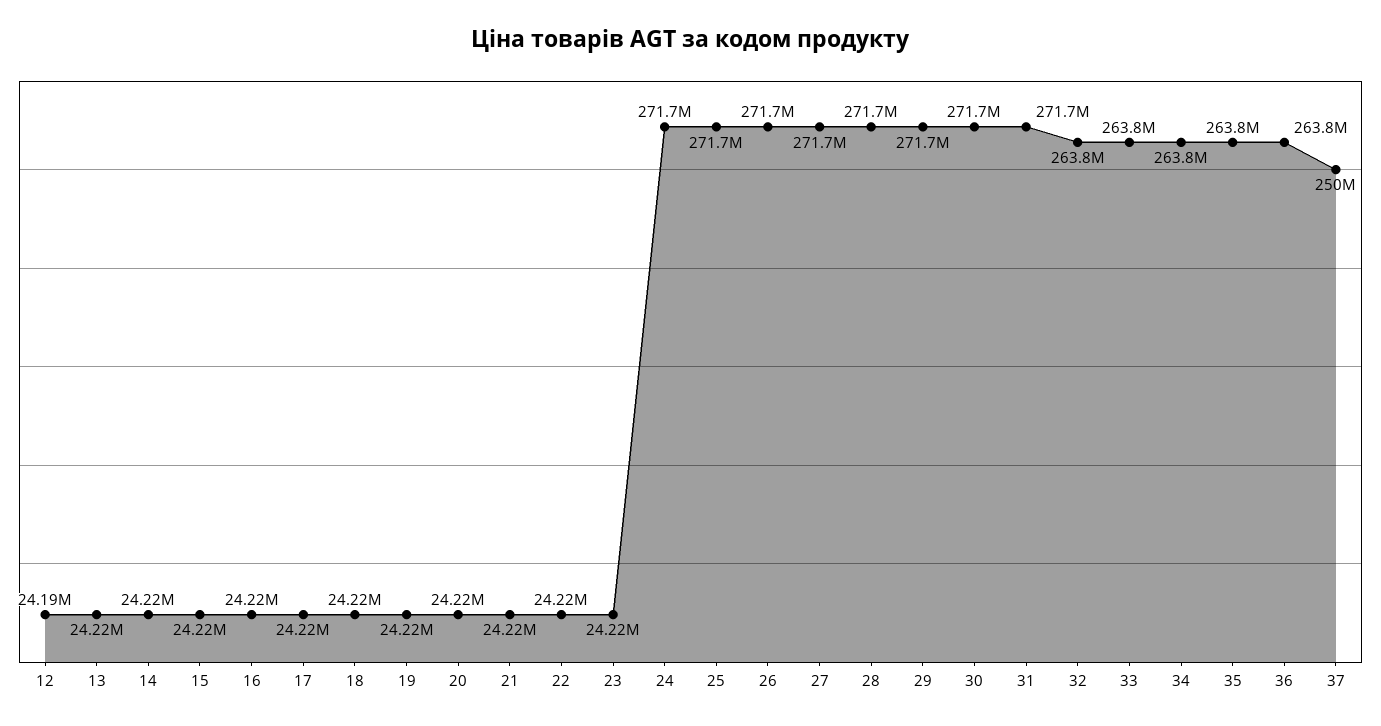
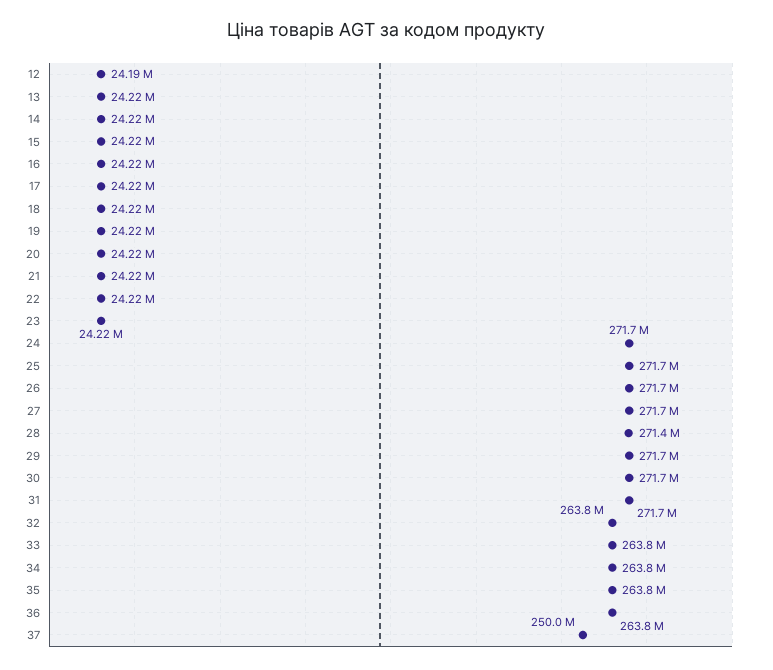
28: 271700000 -> 271400000

